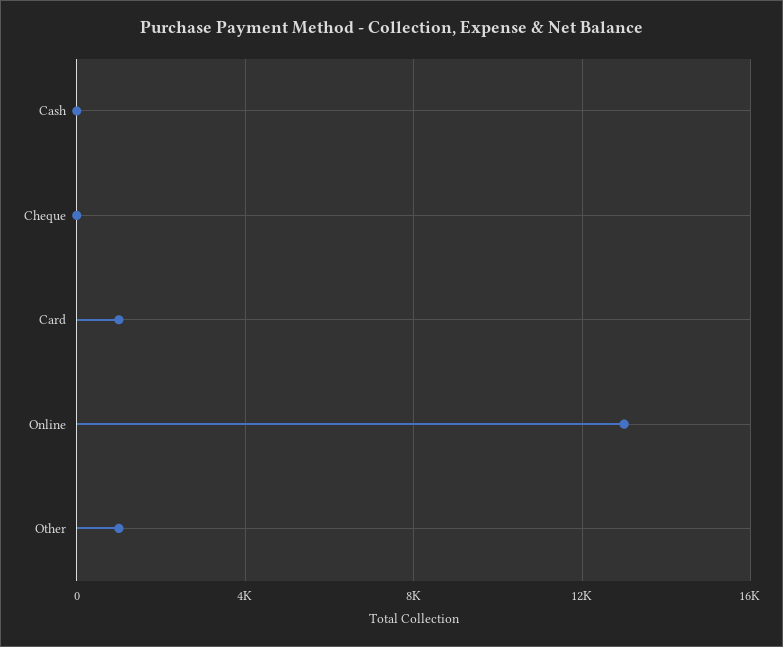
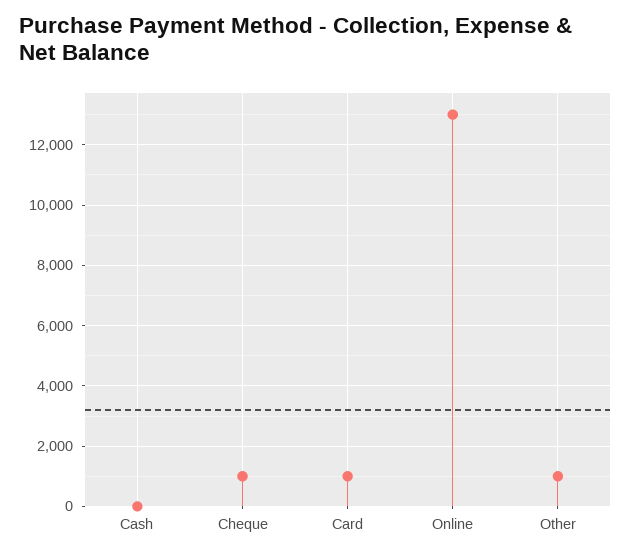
Cheque: 0 -> 1000

